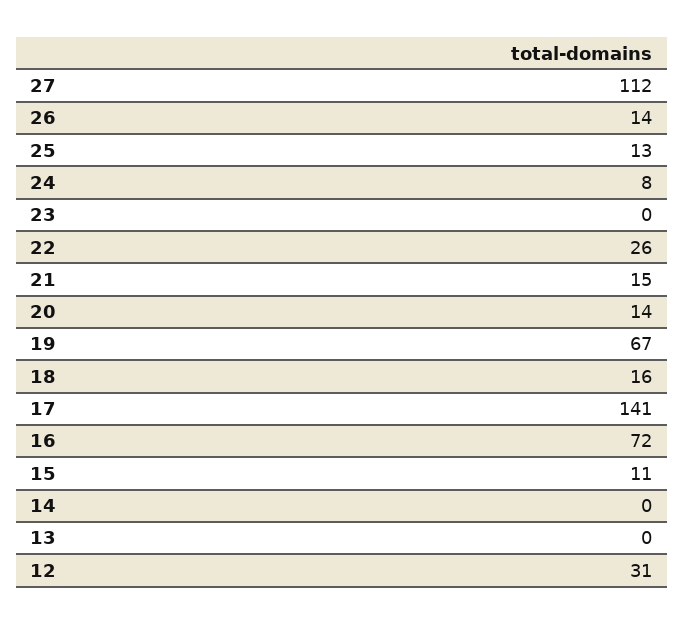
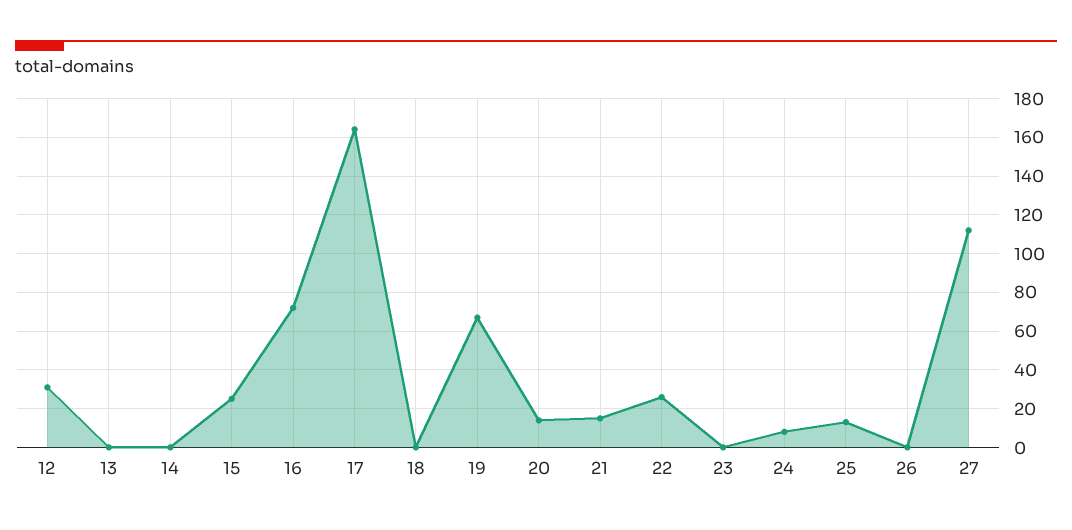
26: 14 -> 0
18: 16 -> 0
17: 141 -> 165
15: 11 -> 25

